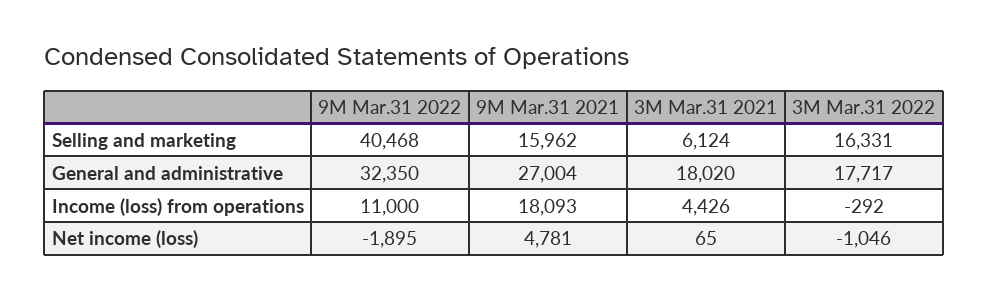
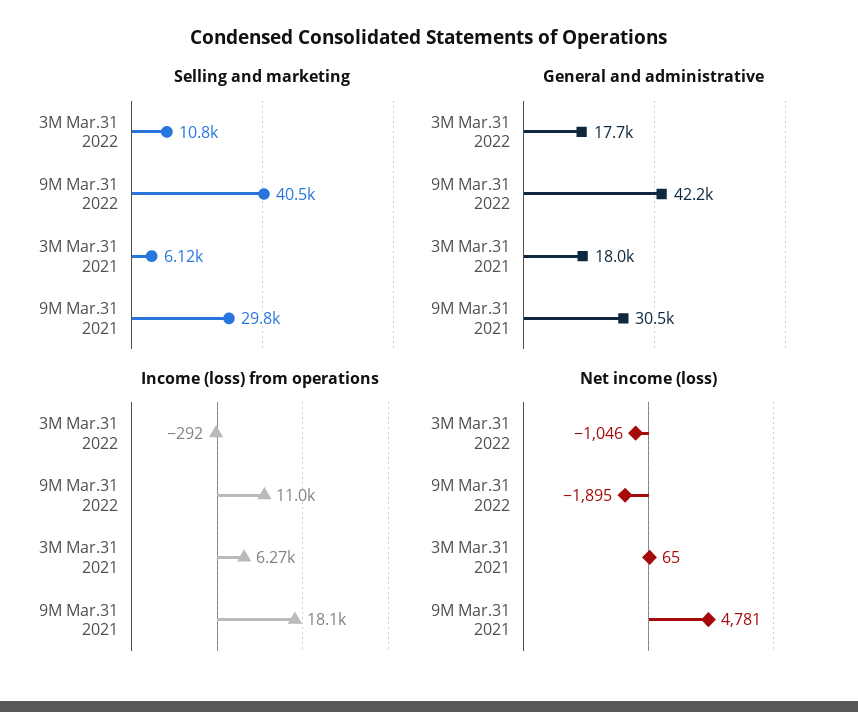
Selling and marketing, 9M Mar.31 2021: 15962 -> 29800
Selling and marketing, 3M Mar.31 2022: 16331 -> 10800
General and administrative, 9M Mar.31 2022: 32350 -> 42200
General and administrative, 9M Mar.31 2021: 27004 -> 30500
Income (loss) from operations, 3M Mar.31 2021: 4426 -> 6270

